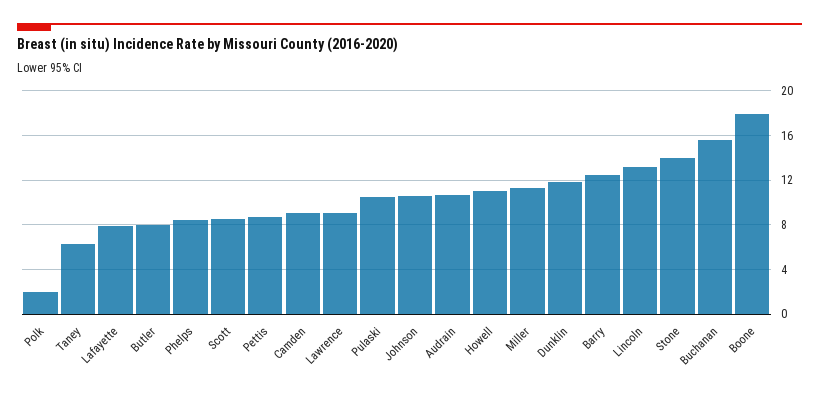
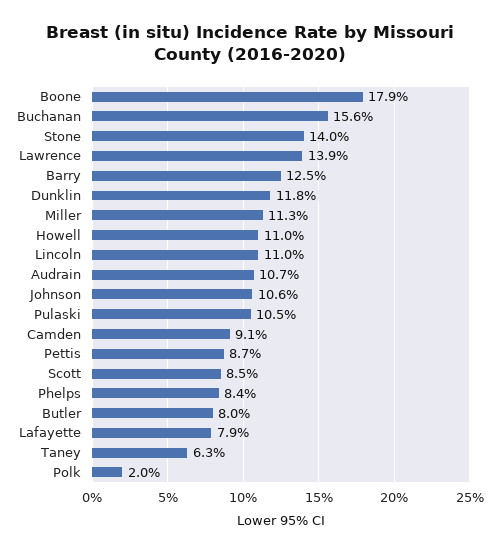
Lawrence: 9 -> 13.9
Lincoln: 13 -> 11

